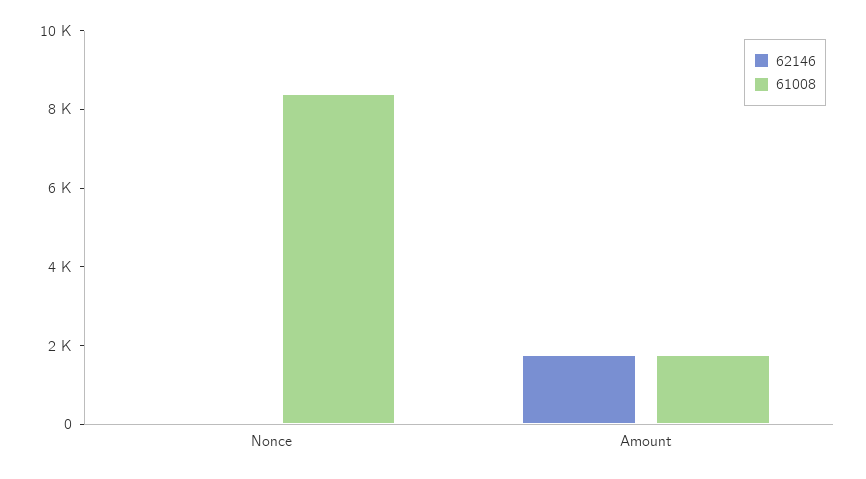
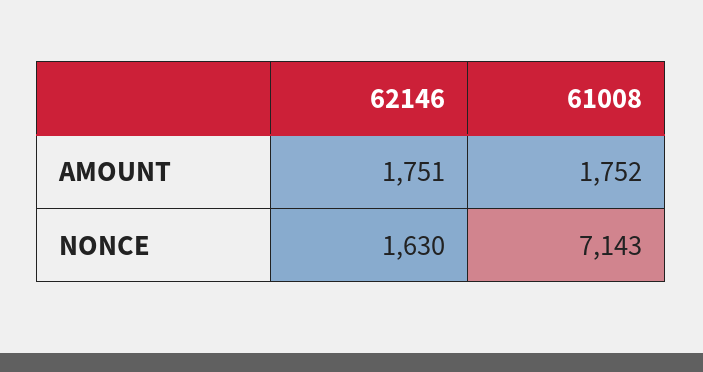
62146, Nonce: 0 -> 1630
61008, Nonce: 8500 -> 7143

